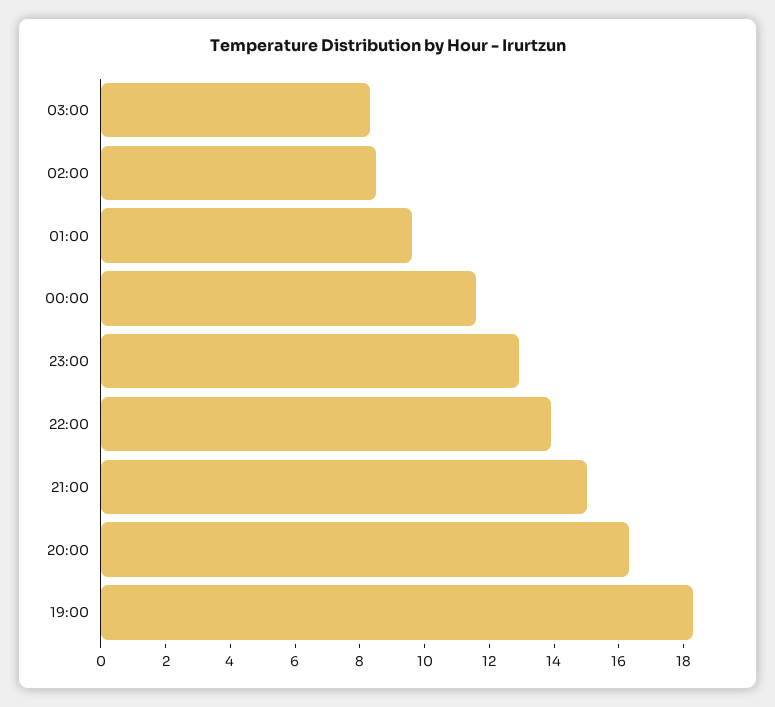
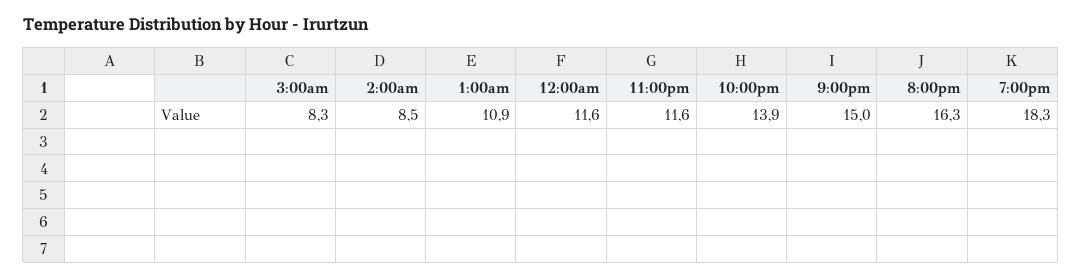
01:00: 9.5 -> 10.9
23:00: 13 -> 11.6

